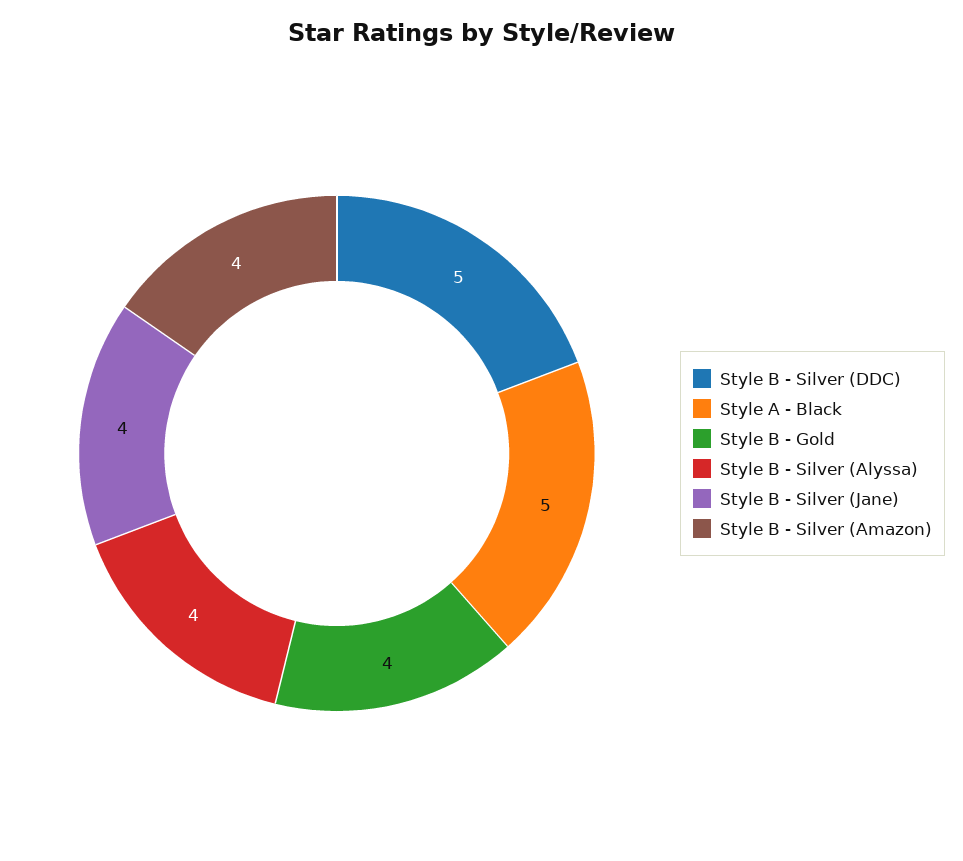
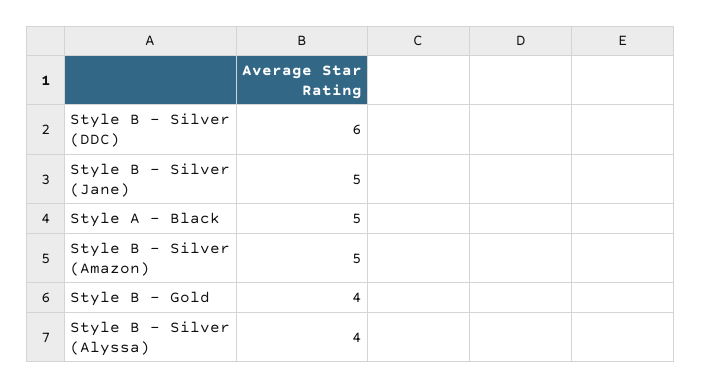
Style B - Silver (DDC): 5 -> 6
Style B - Silver (Jane): 4 -> 5
Style B - Silver (Amazon): 4 -> 5

